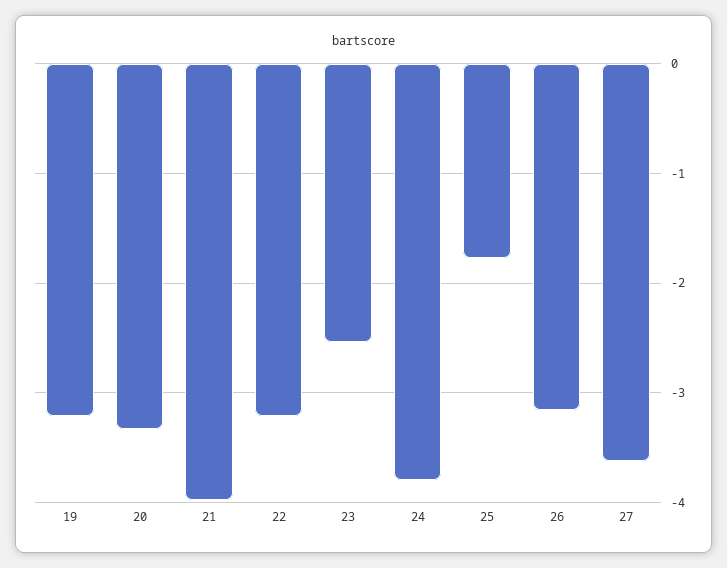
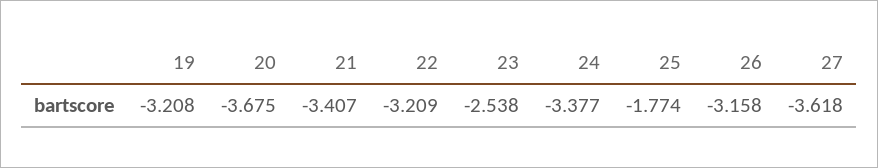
20: -3.3 -> -3.675
21: -4 -> -3.407
24: -3.8 -> -3.377

